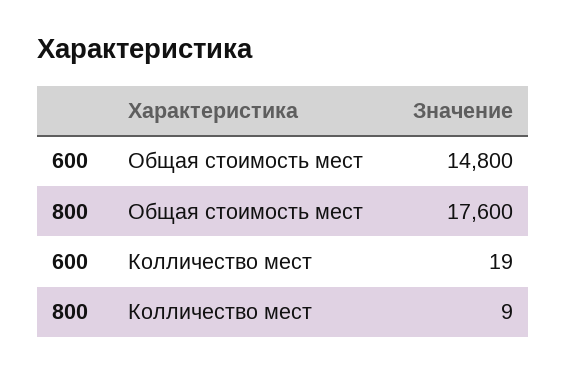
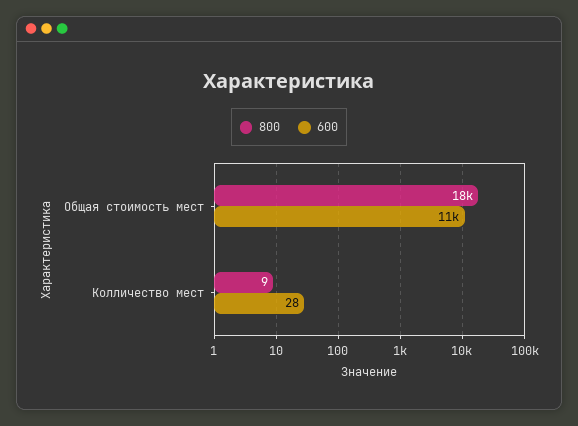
600, Общая стоимость мест: 14800 -> 11000
600, Колличество мест: 19 -> 28

